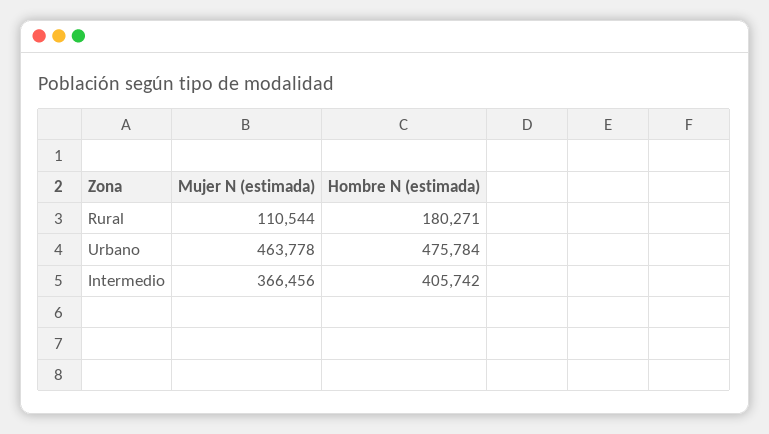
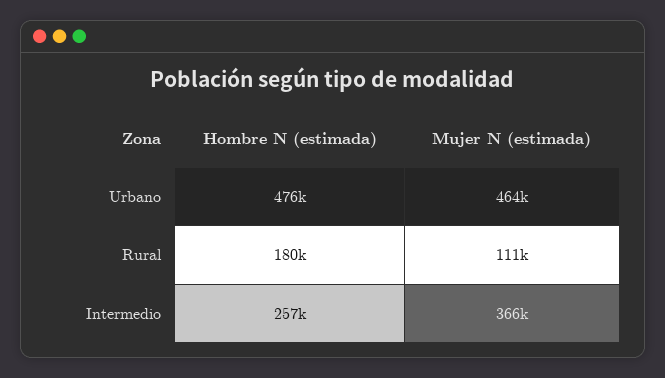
Hombre N (estimada), Intermedio: 405742 -> 257000

